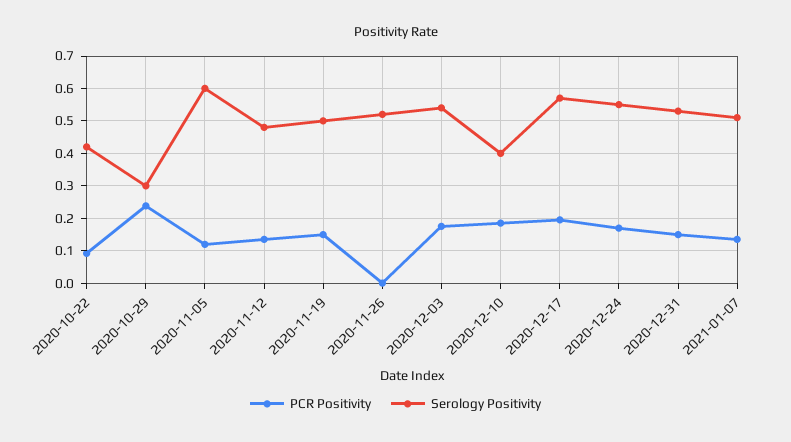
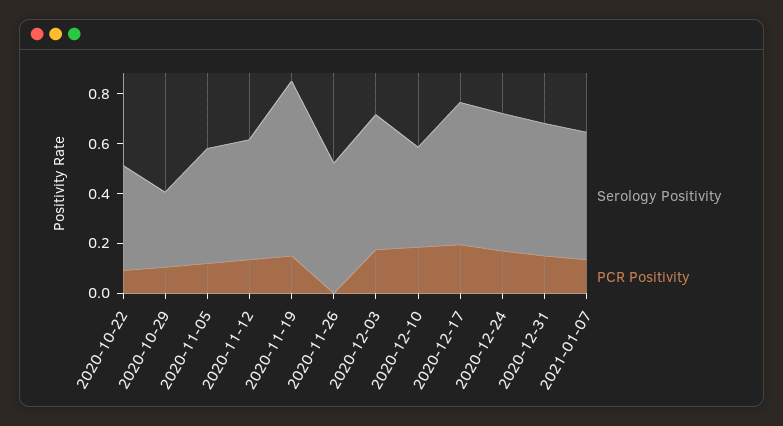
PCR Positivity, 2020-10-29: 0.24 -> 0.1
Serology Positivity, 2020-11-05: 0.6 -> 0.45
Serology Positivity, 2020-11-19: 0.5 -> 0.7

